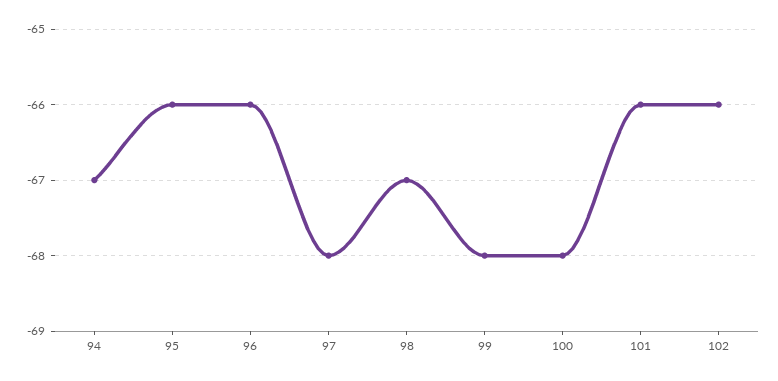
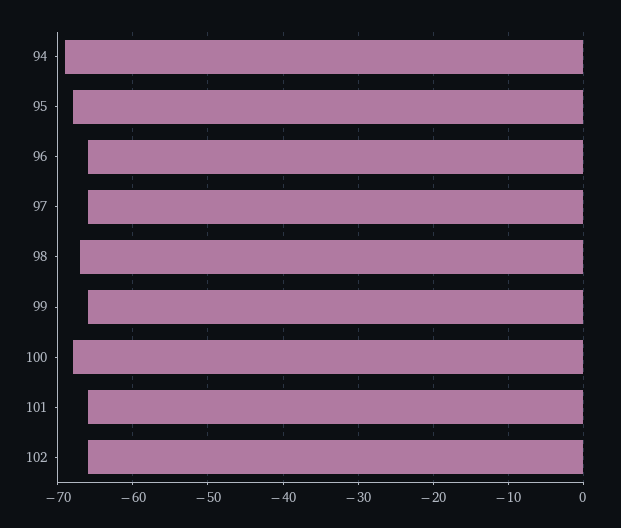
94: -67 -> -69
95: -66 -> -68
97: -68 -> -66
99: -68 -> -66

